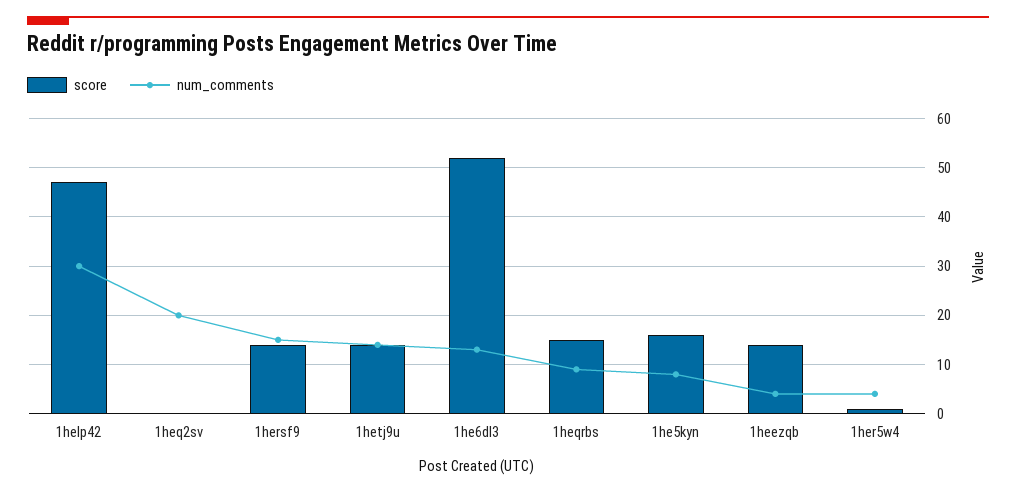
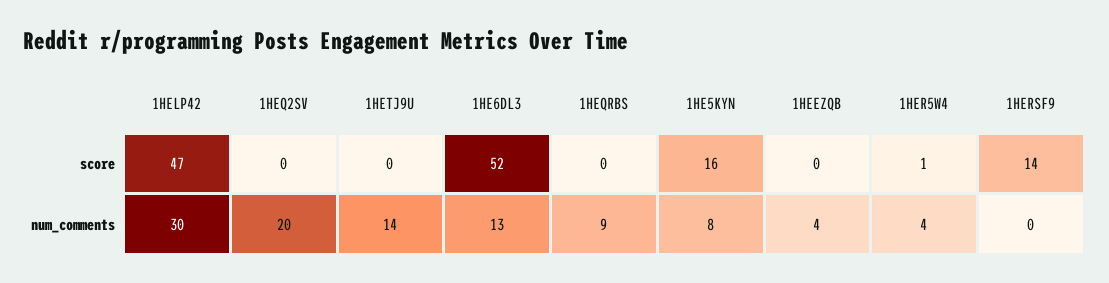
num_comments, 1hersf9: 15 -> 0
score, 1hetj9u: 15 -> 0
score, 1heqrbs: 15 -> 0
score, 1heezqb: 15 -> 0

